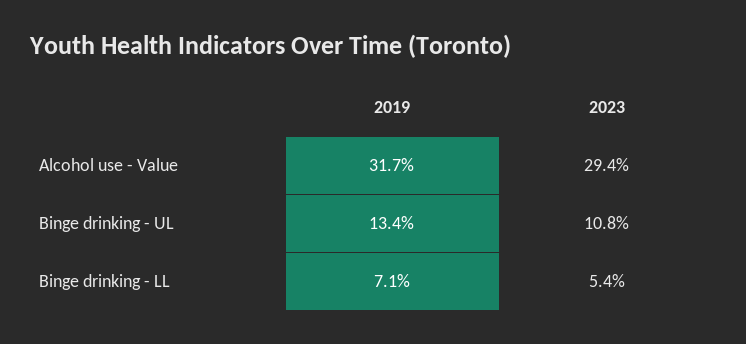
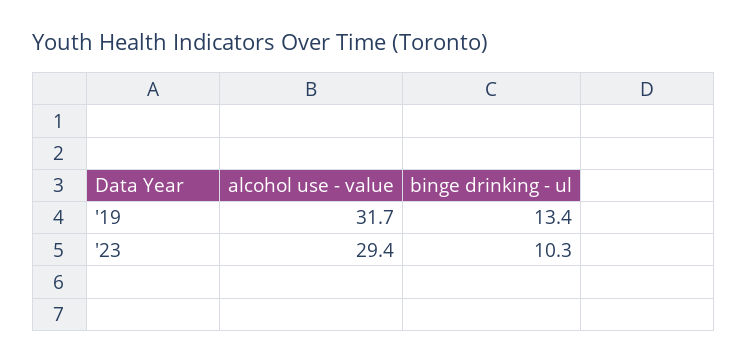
2023, Binge drinking - UL: 10.8 -> 10.3
2019, Binge drinking - LL: 7.1 -> none
2023, Binge drinking - LL: 5.4 -> none

